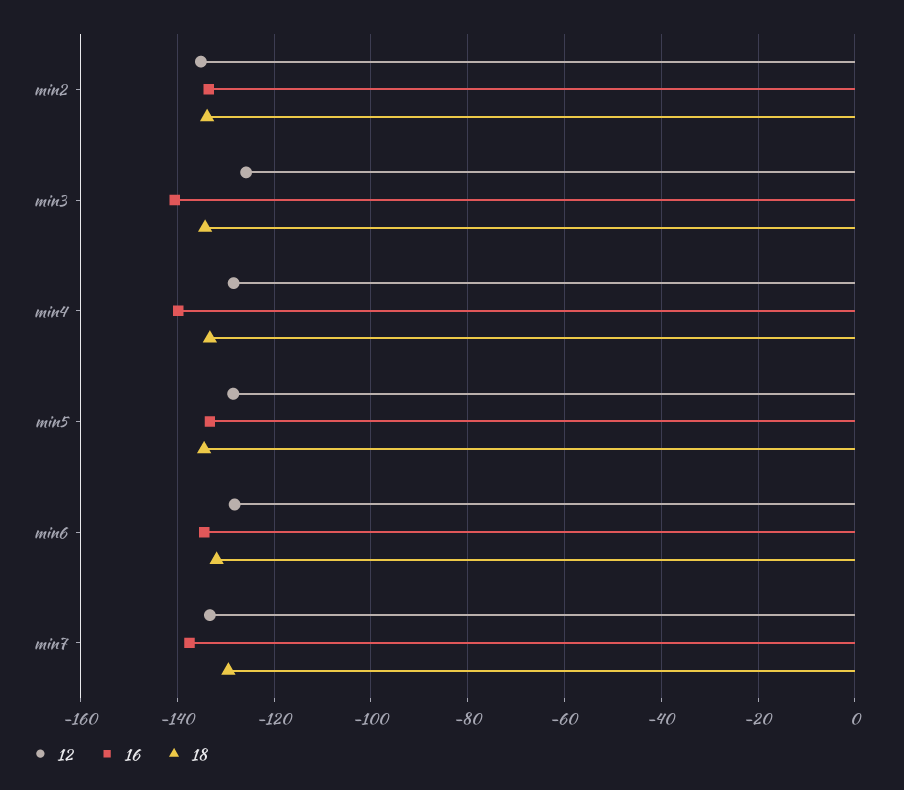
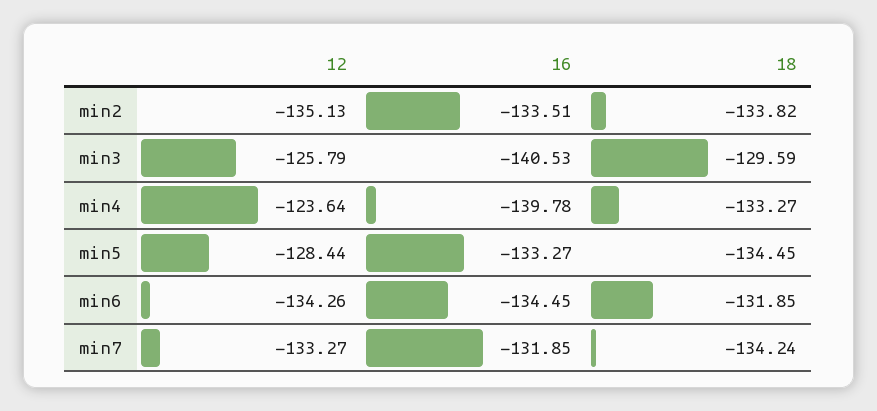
18, min3: -134 -> -129.59
12, min4: -128 -> -123.64
12, min6: -128 -> -134.26
16, min7: -138 -> -131.85
18, min7: -130 -> -134.24

